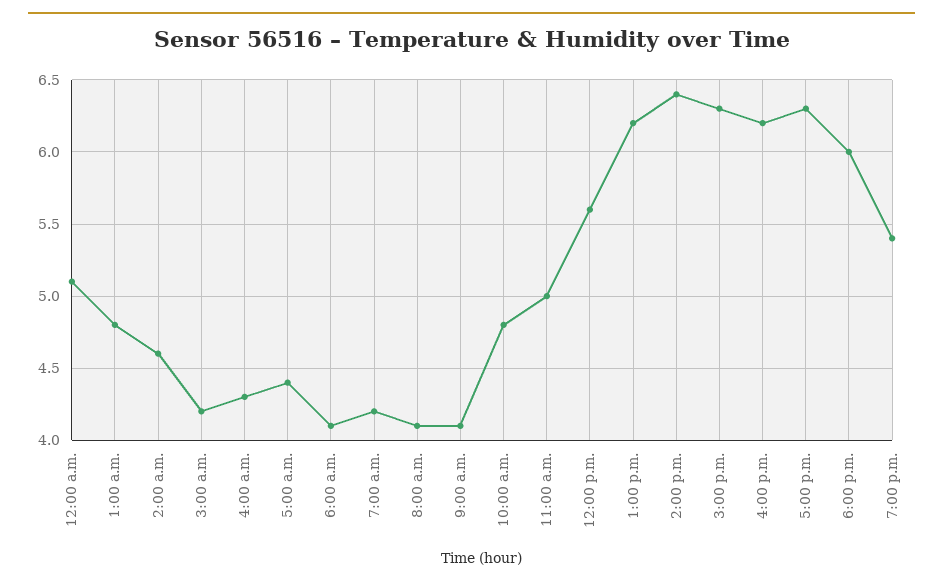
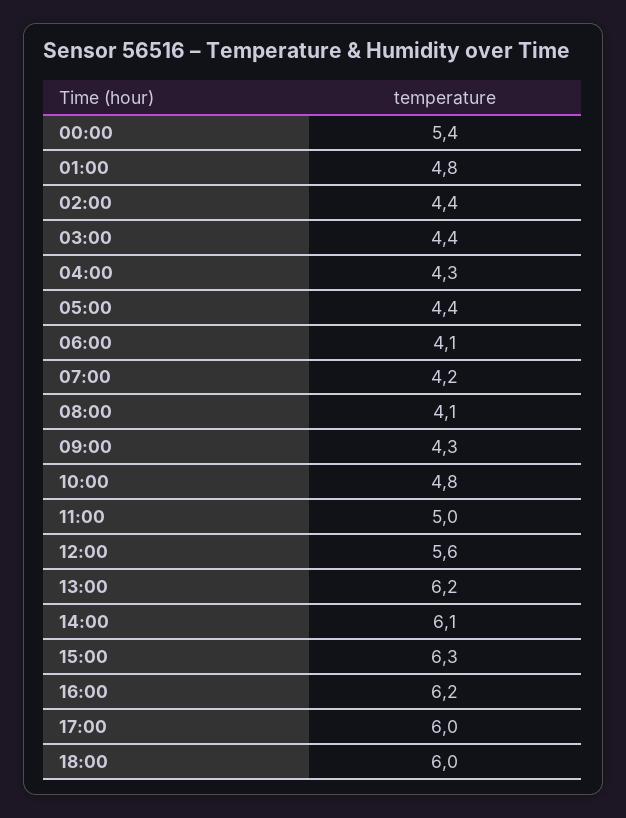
12:00 a.m.: 5.1 -> 5.4
2:00 a.m.: 4.6 -> 4.4
3:00 a.m.: 4.2 -> 4.4
9:00 a.m.: 4.1 -> 4.3
2:00 p.m.: 6.4 -> 6.1
5:00 p.m.: 6.3 -> 6
7:00 p.m.: 5.4 -> none

